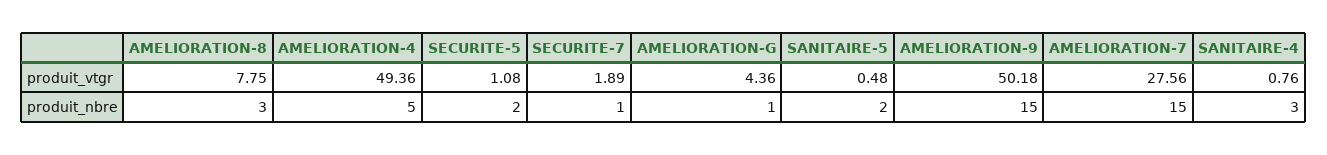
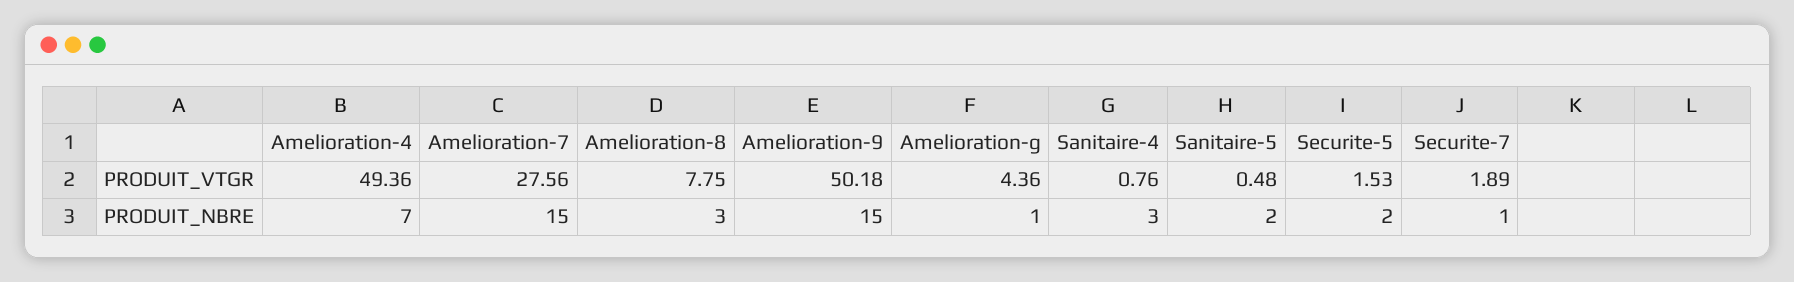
SECURITE-5, produit_vtgr: 1.08 -> 1.53
AMELIORATION-4, produit_nbre: 5 -> 7

